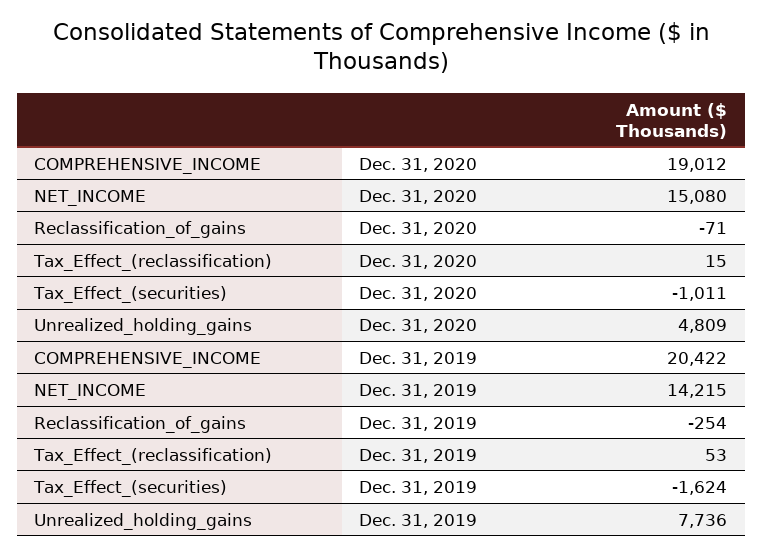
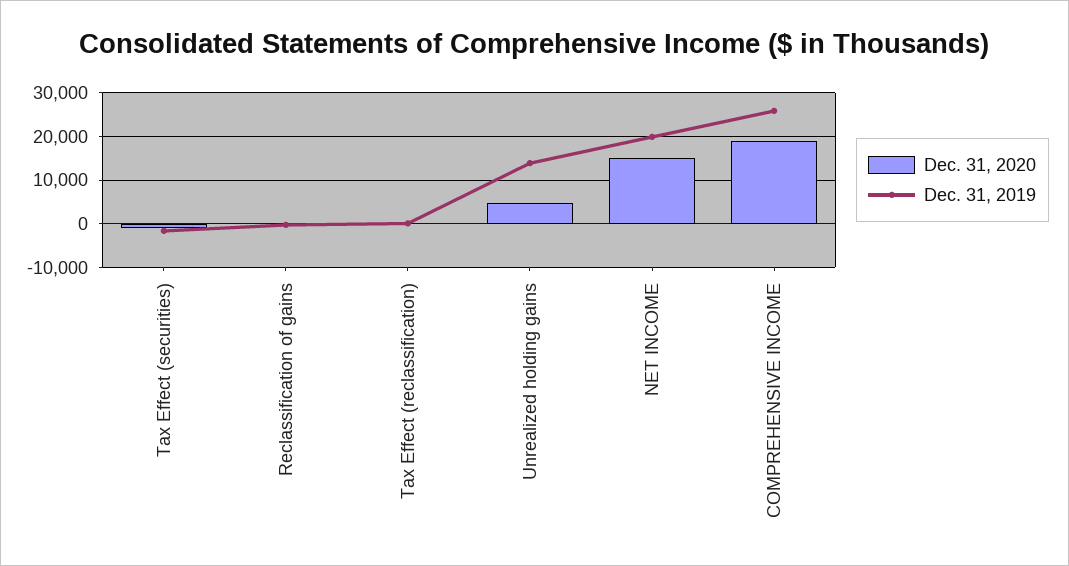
Dec. 31, 2019, COMPREHENSIVE_INCOME: 20422 -> 26000
Dec. 31, 2019, NET_INCOME: 14215 -> 20000
Dec. 31, 2019, Unrealized_holding_gains: 7736 -> 14000

